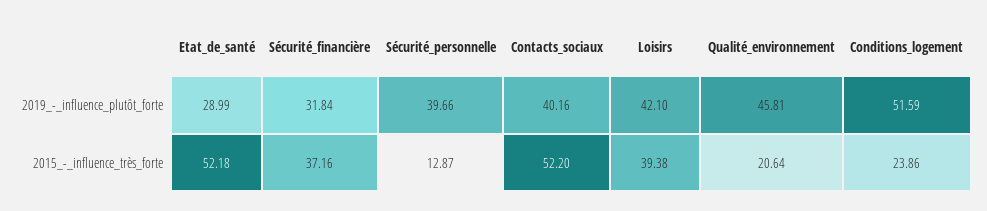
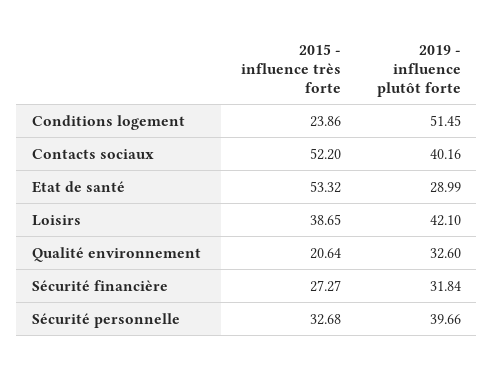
Qualité_environnement, 2019_-_influence_plutôt_forte: 45.81 -> 32.6
Conditions_logement, 2019_-_influence_plutôt_forte: 51.59 -> 51.45
Etat_de_santé, 2015_-_influence_très_forte: 52.18 -> 53.32
Sécurité_financière, 2015_-_influence_très_forte: 37.16 -> 27.27
Sécurité_personnelle, 2015_-_influence_très_forte: 12.87 -> 32.68
Loisirs, 2015_-_influence_très_forte: 39.38 -> 38.65

